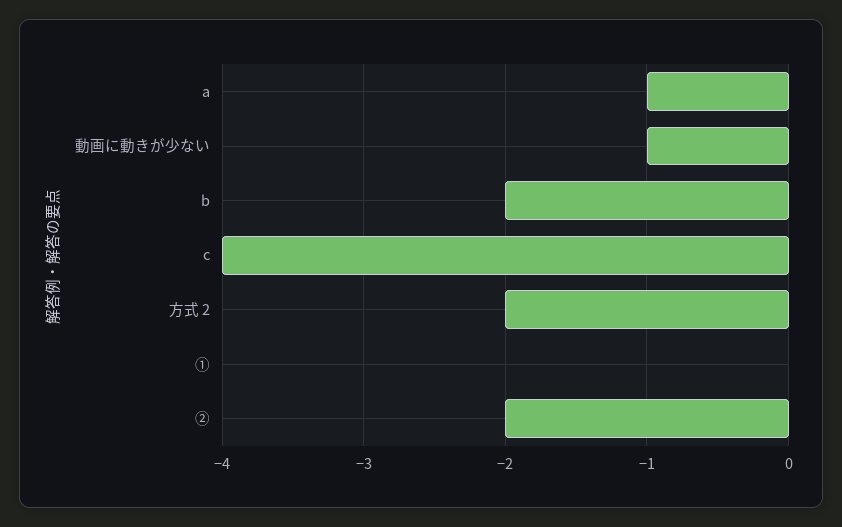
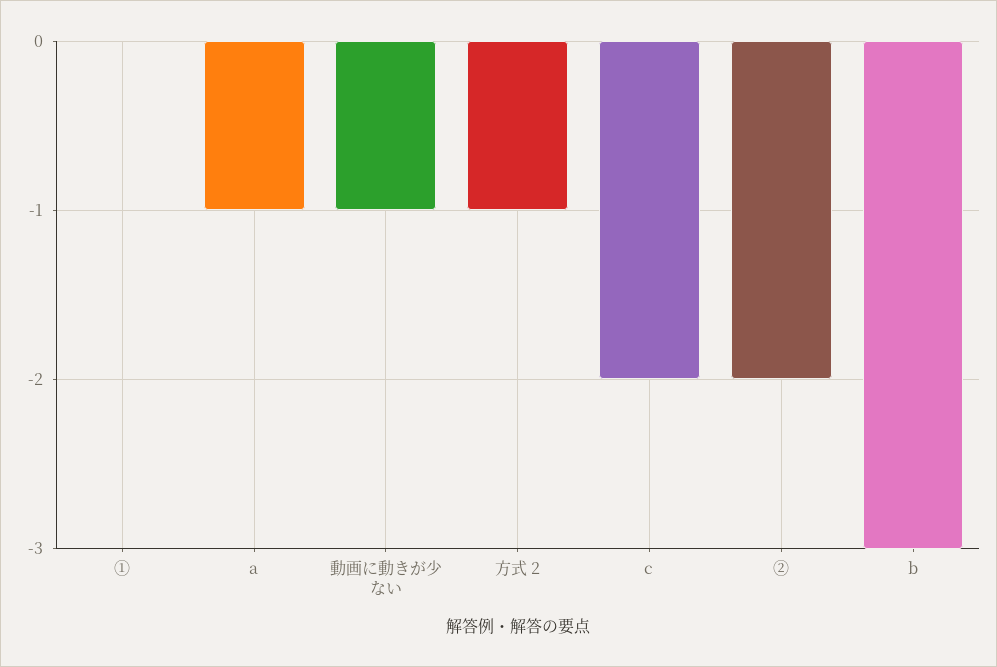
b: -2 -> -3
c: -4 -> -2
方式 2: -2 -> -1

